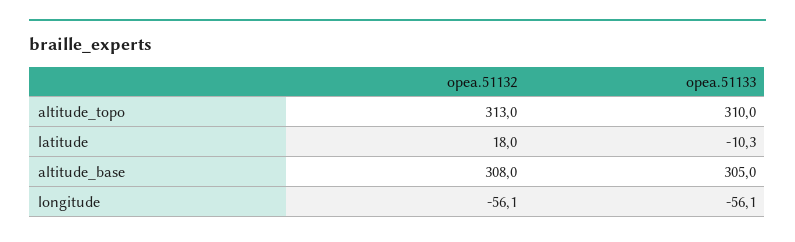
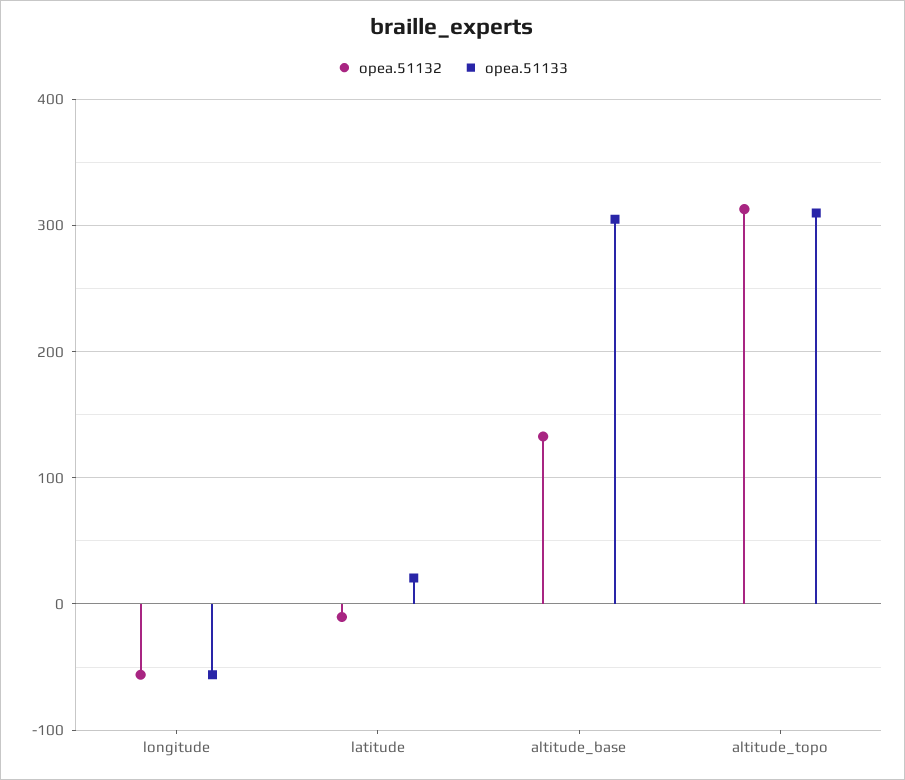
opea.51132, latitude: 18 -> -10
opea.51133, latitude: -10.3 -> 20
opea.51132, altitude_base: 308 -> 130

